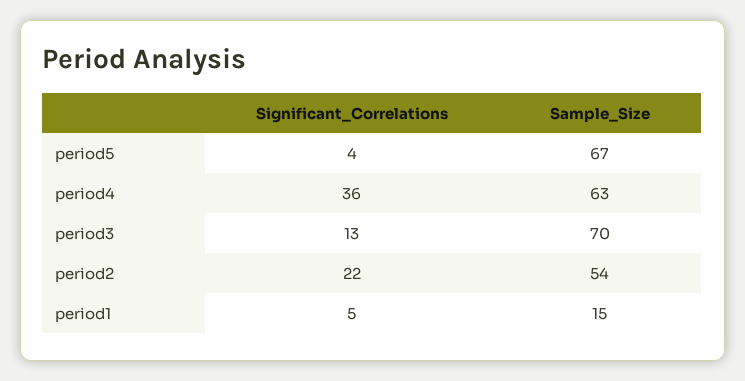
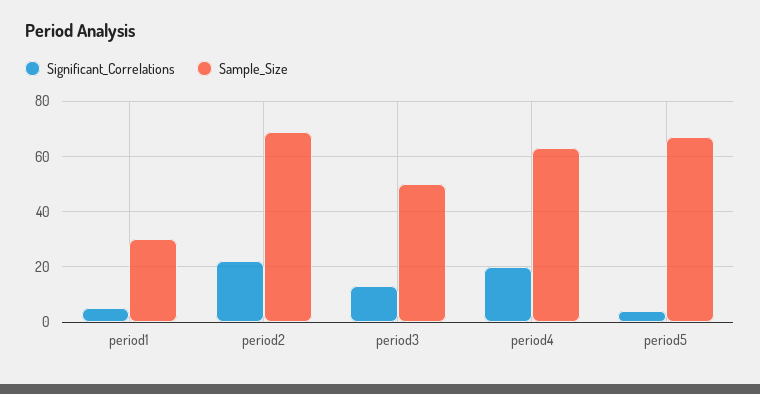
Significant_Correlations, period4: 36 -> 20
Sample_Size, period3: 70 -> 50
Sample_Size, period2: 54 -> 70
Sample_Size, period1: 15 -> 30

